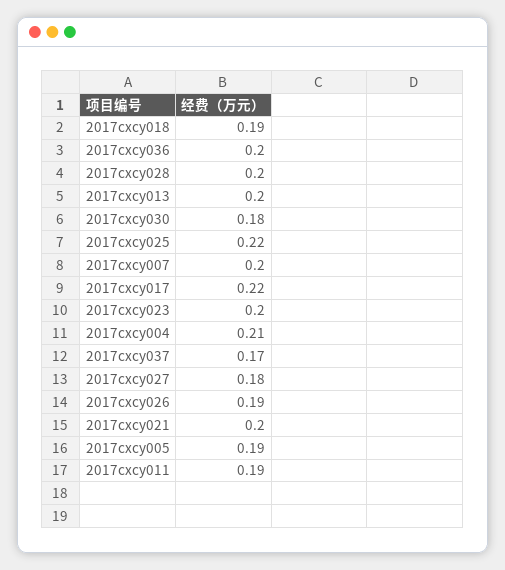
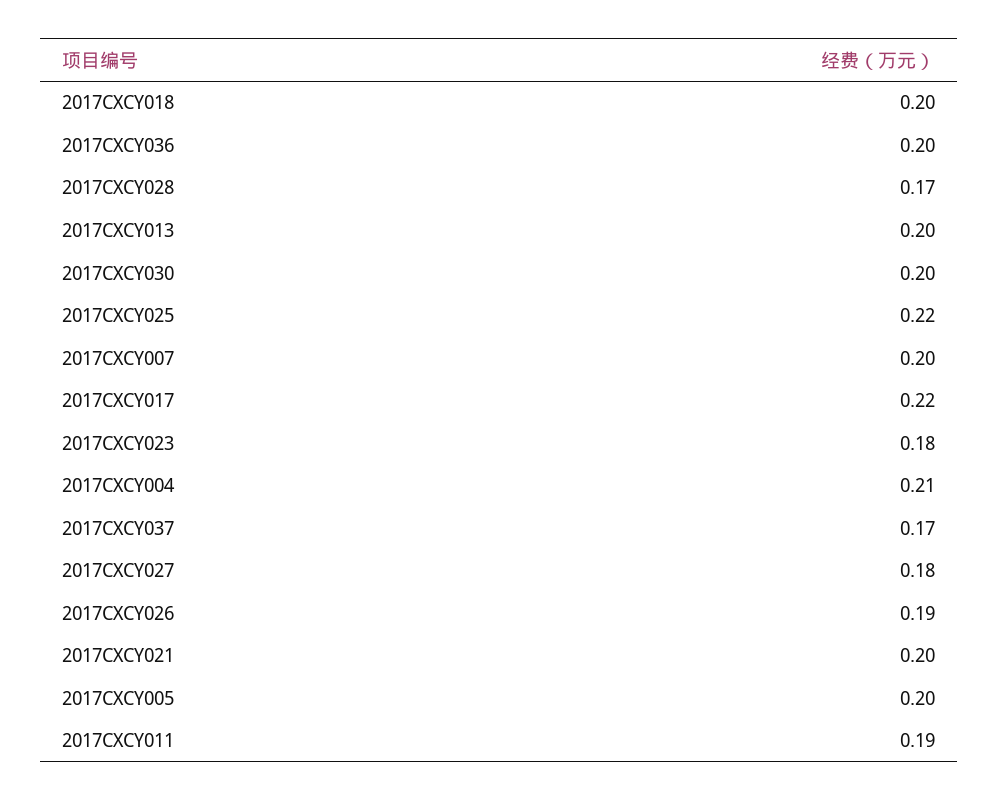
2017cxcy018: 0.19 -> 0.2
2017cxcy028: 0.2 -> 0.17
2017cxcy030: 0.18 -> 0.2
2017cxcy023: 0.2 -> 0.18
2017cxcy005: 0.19 -> 0.2

